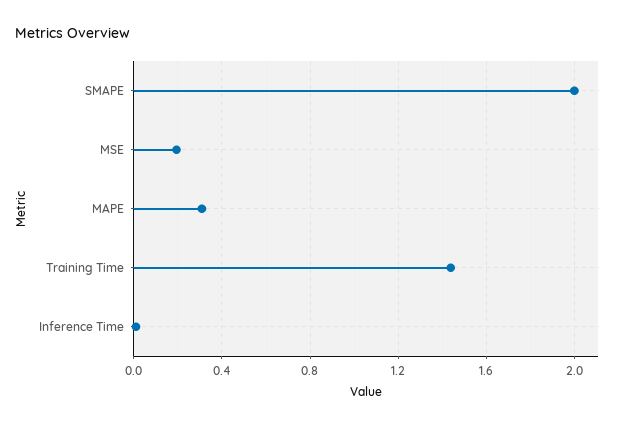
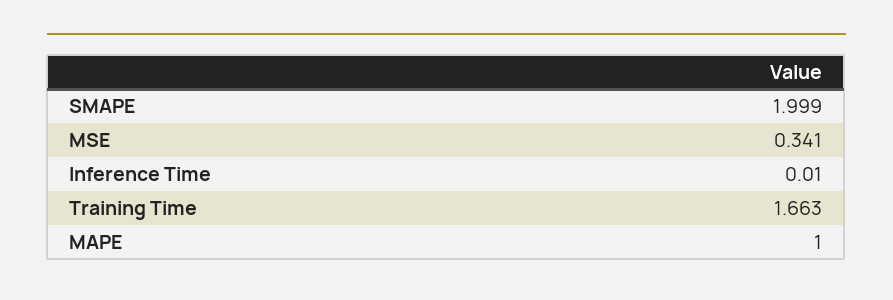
MSE: 0.2 -> 0.341
MAPE: 0.3 -> 1
Training Time: 1.45 -> 1.663

